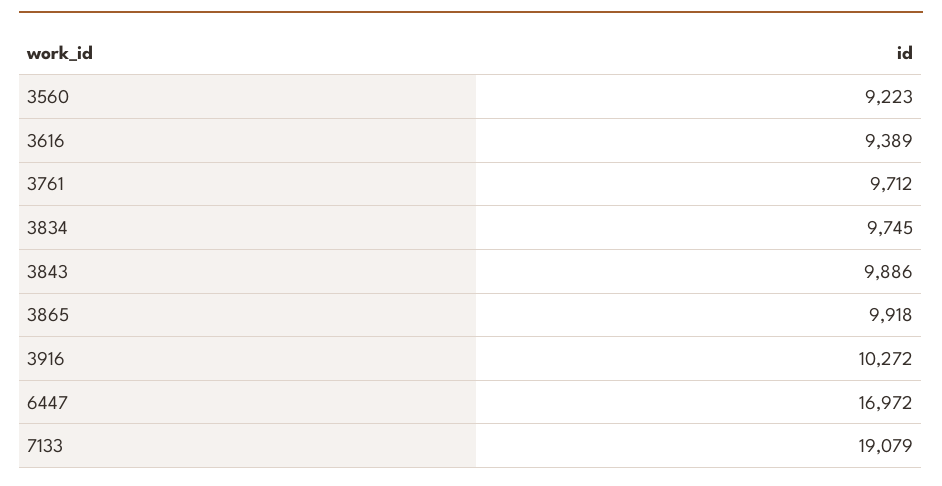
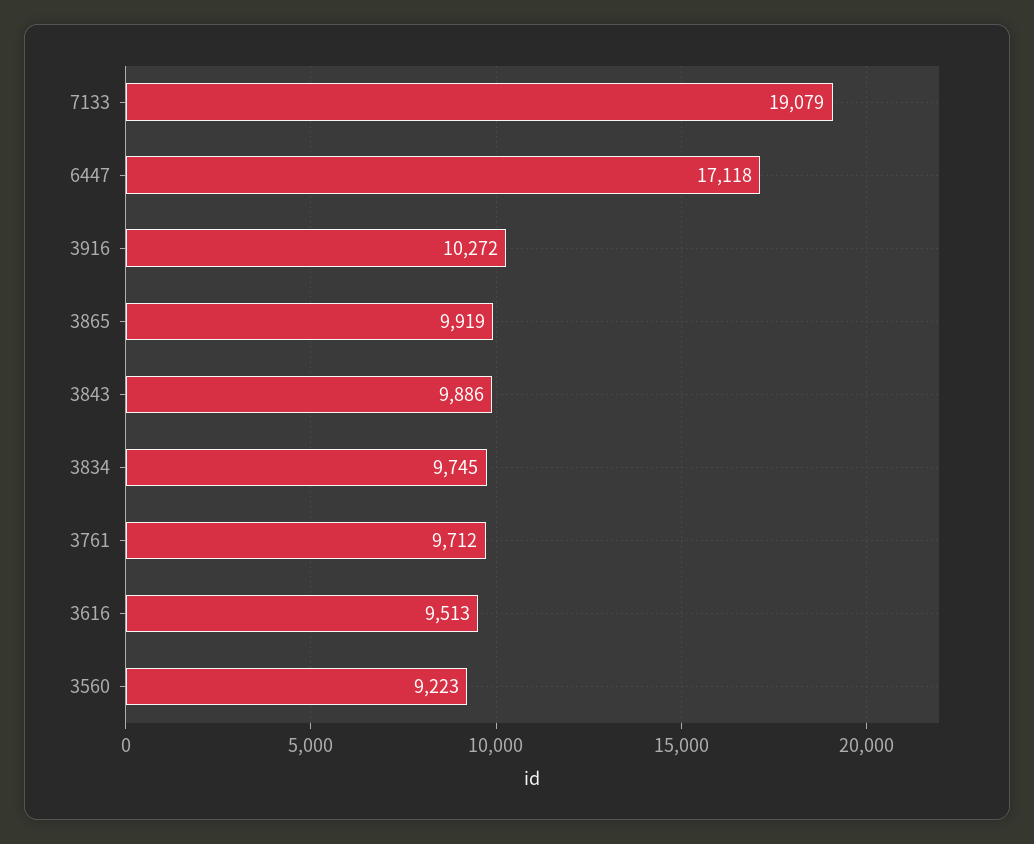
3616: 9389 -> 9513
3865: 9918 -> 9919
6447: 16972 -> 17118

